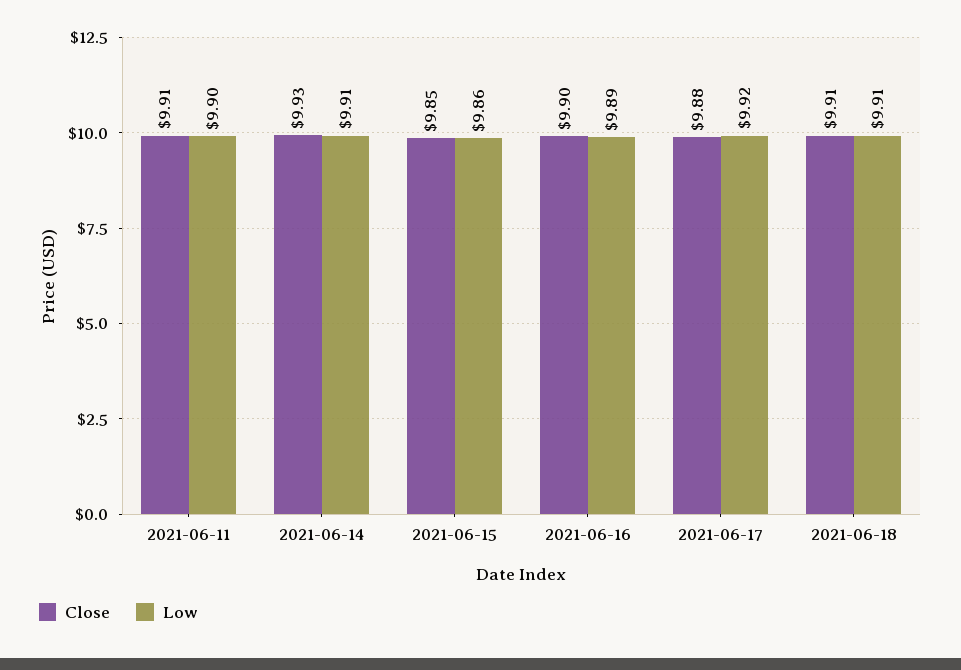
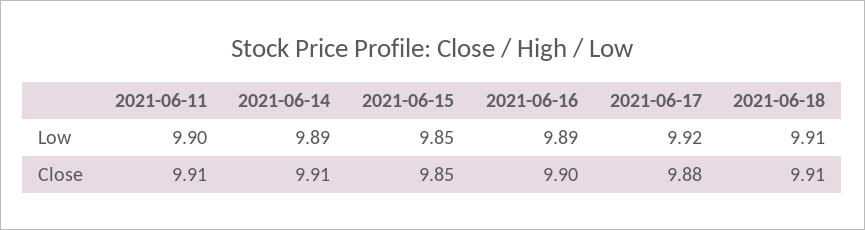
Close, 2021-06-14: 9.93 -> 9.91
Low, 2021-06-14: 9.91 -> 9.89
Low, 2021-06-15: 9.86 -> 9.85

